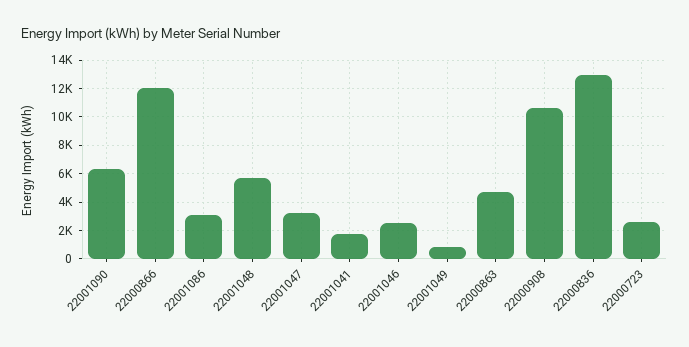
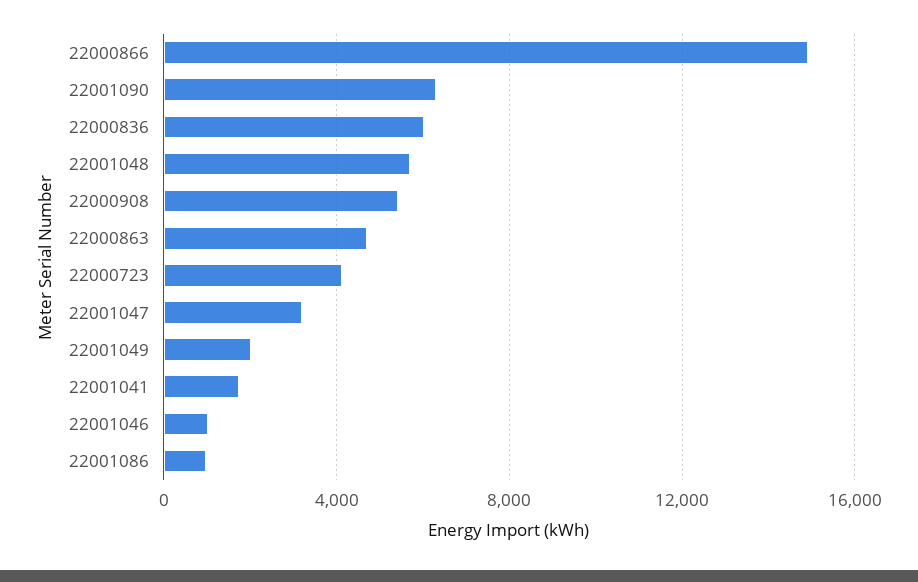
22000866: 12000 -> 15000
22001086: 3000 -> 1000
22001046: 2500 -> 1000
22001049: 1000 -> 2000
22000908: 10500 -> 5500
22000836: 13000 -> 6000
22000723: 2500 -> 4000

